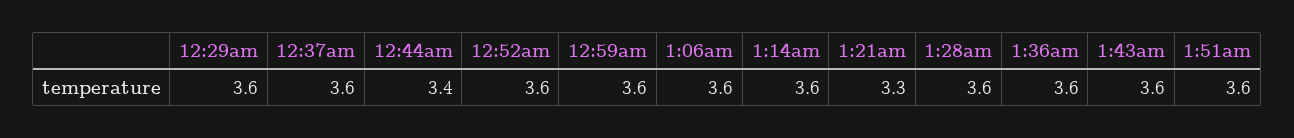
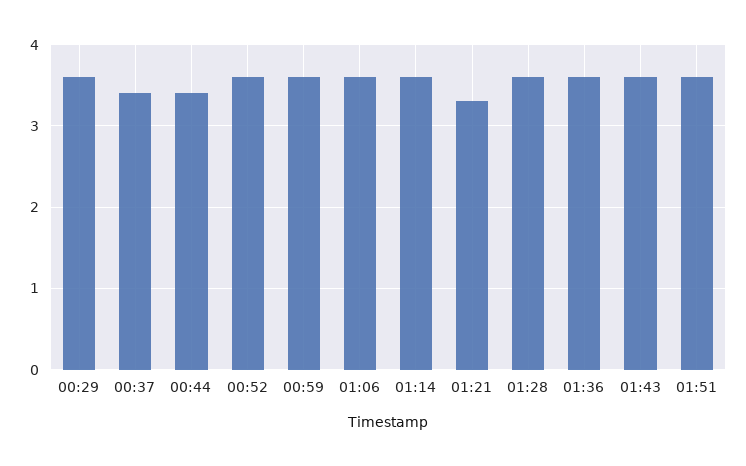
12:37am: 3.6 -> 3.4

